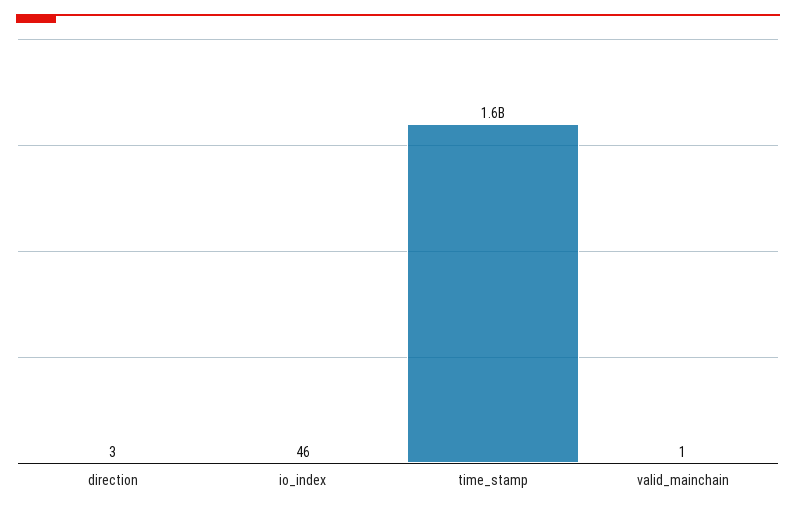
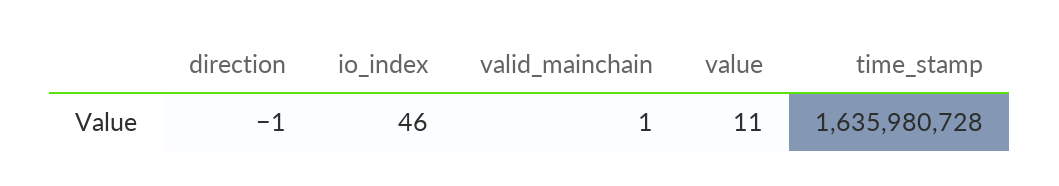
direction: 3 -> -1
value: none -> 11

